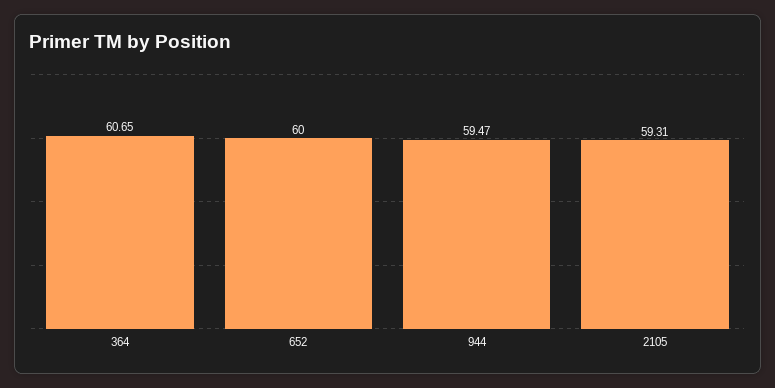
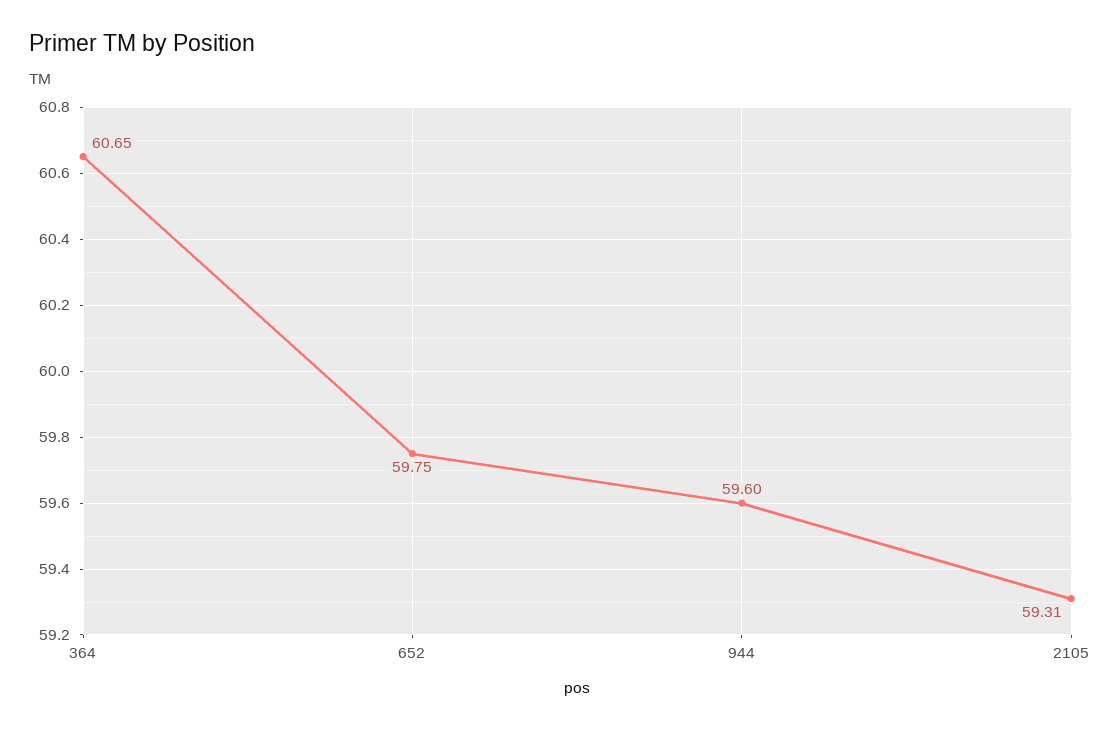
652: 60 -> 59.75
944: 59.47 -> 59.6

